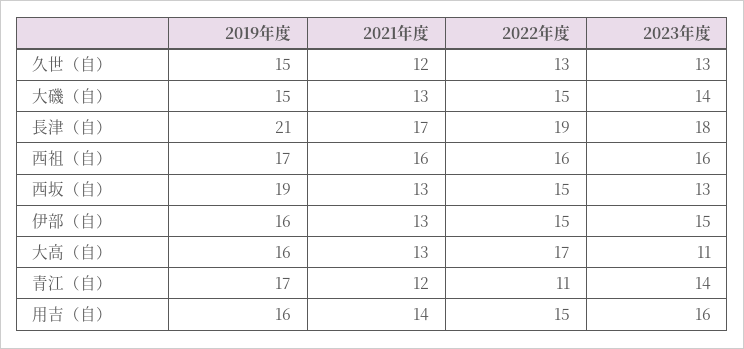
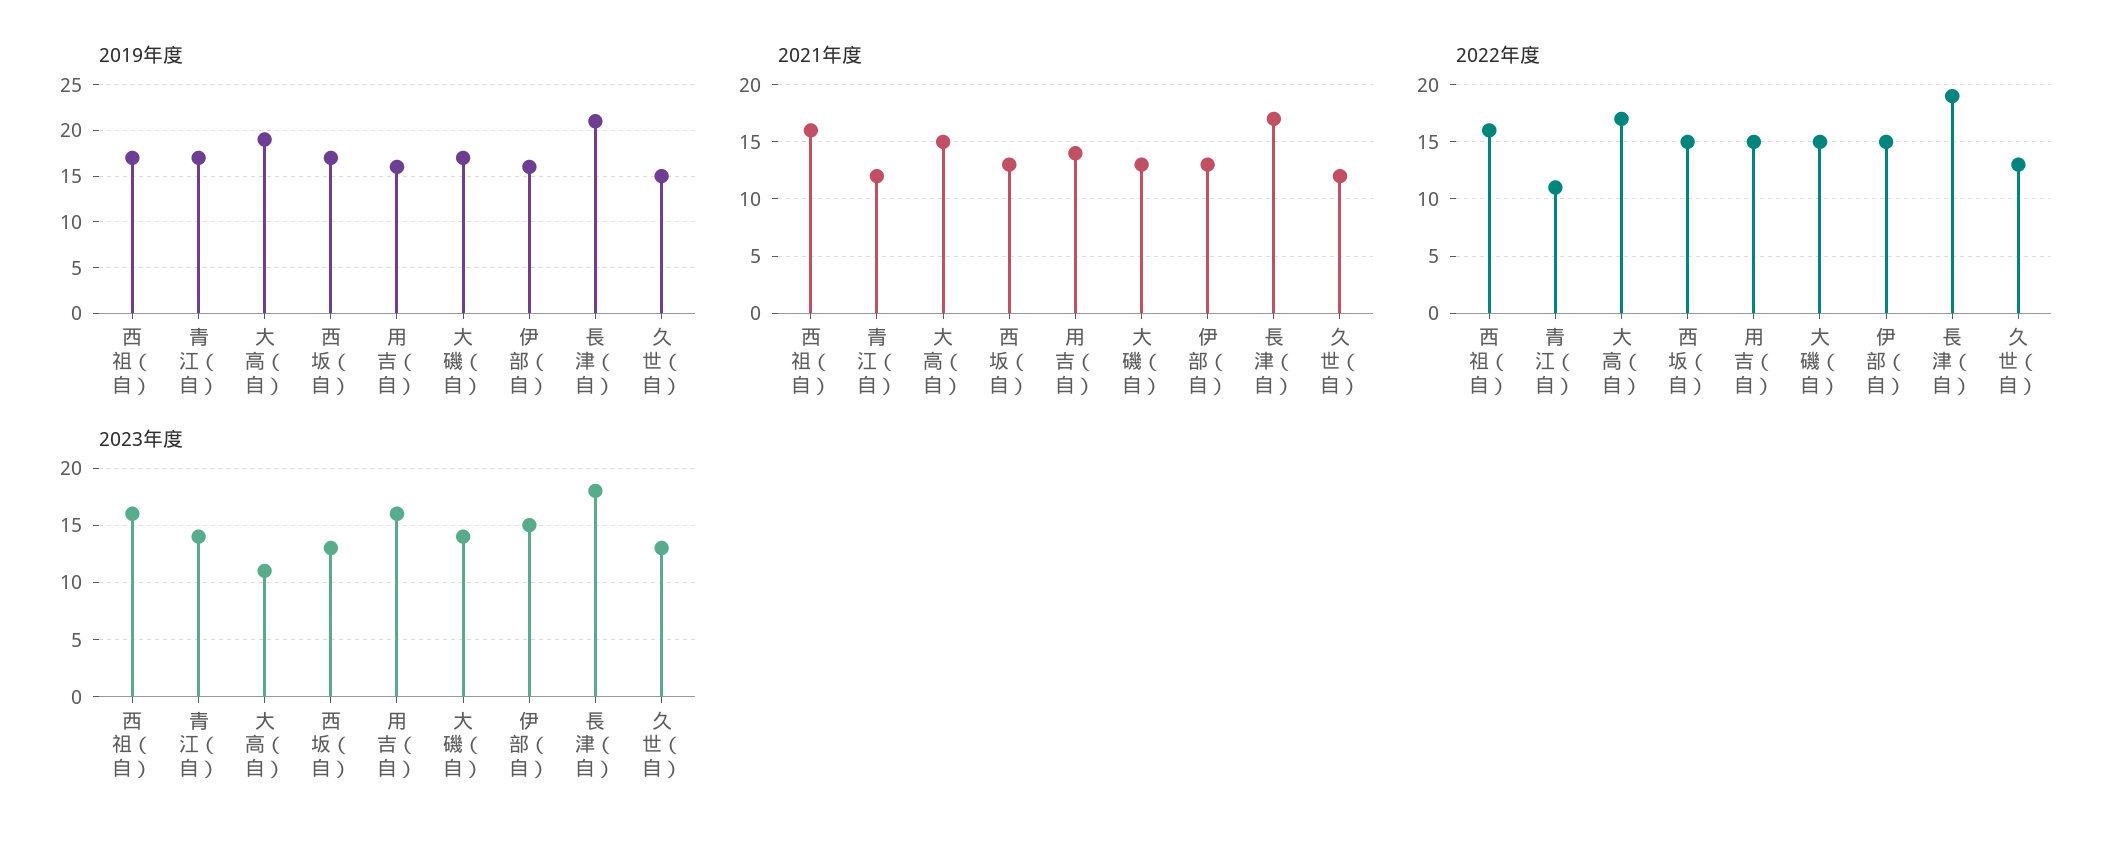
2019年度, 大磯（自）: 15 -> 17
2019年度, 西坂（自）: 19 -> 17
2019年度, 大高（自）: 16 -> 19
2021年度, 大高（自）: 13 -> 15

